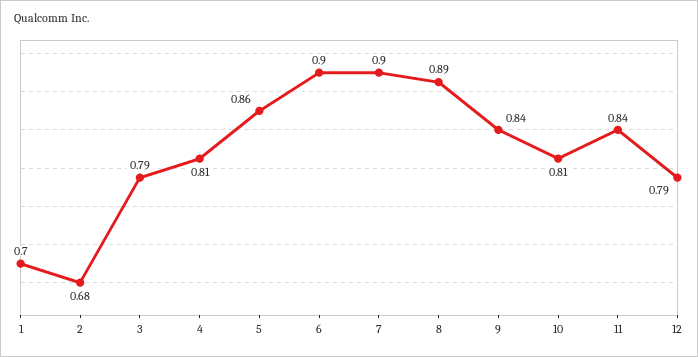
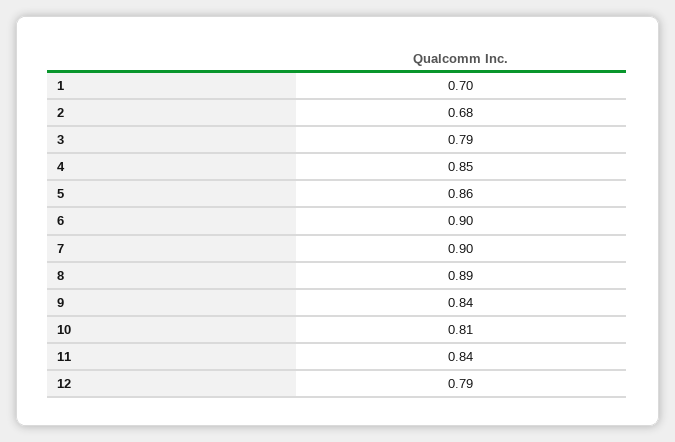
4: 0.81 -> 0.85

